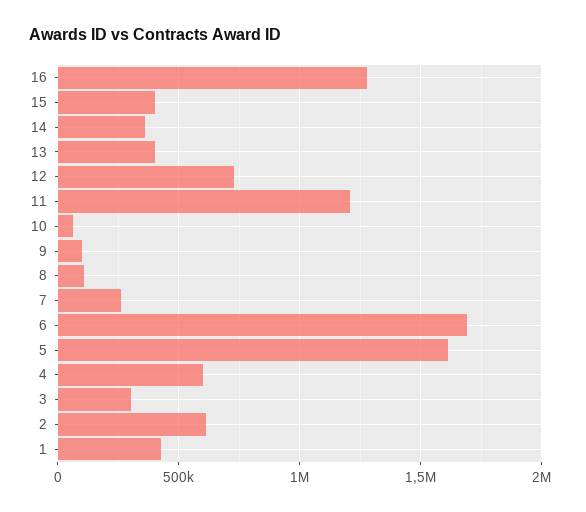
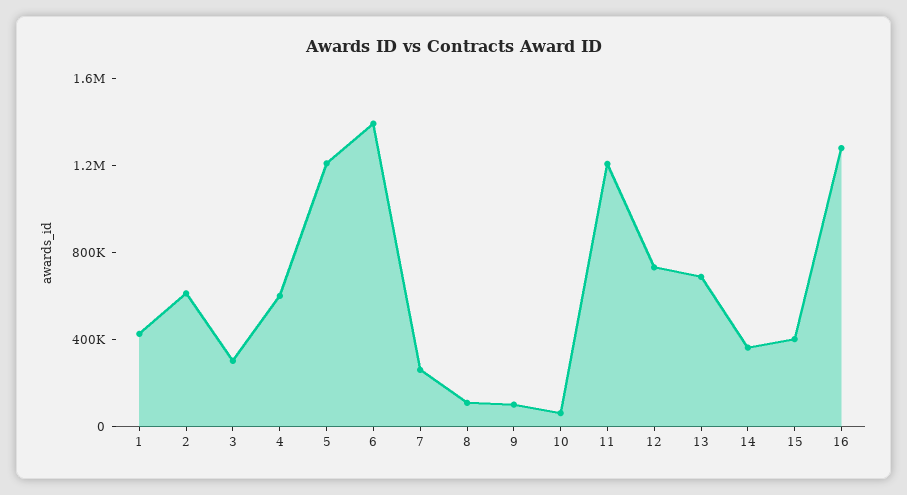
13: 400000 -> 700000
6: 1700000 -> 1400000
5: 1600000 -> 1200000

